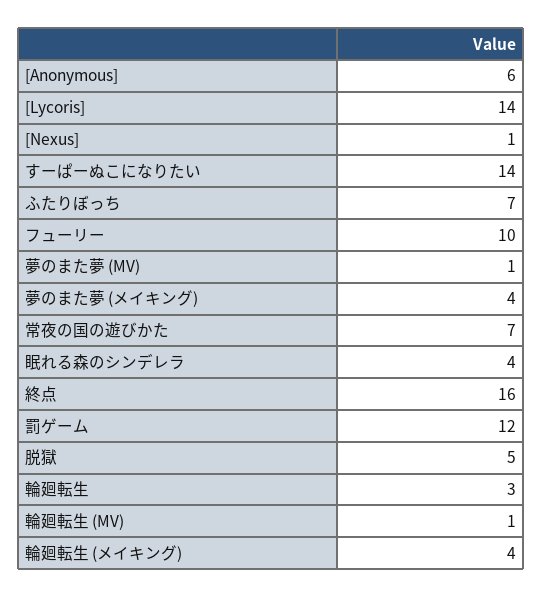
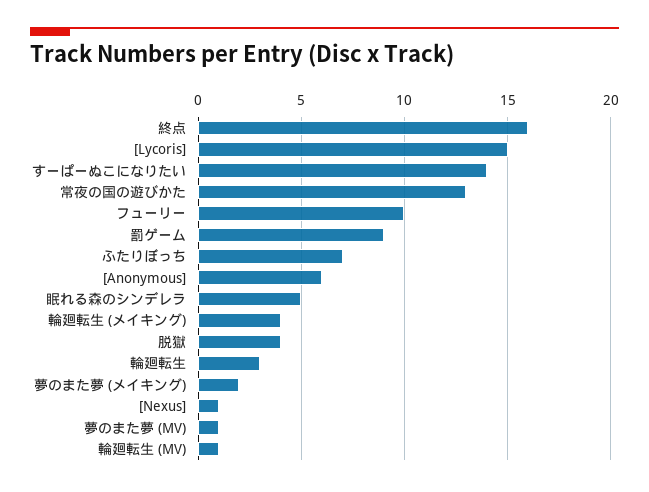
[Lycoris]: 14 -> 15
夢のまた夢 (メイキング): 4 -> 2
常夜の国の遊びかた: 7 -> 13
眠れる森のシンデレラ: 4 -> 5
罰ゲーム: 12 -> 9
脱獄: 5 -> 4

